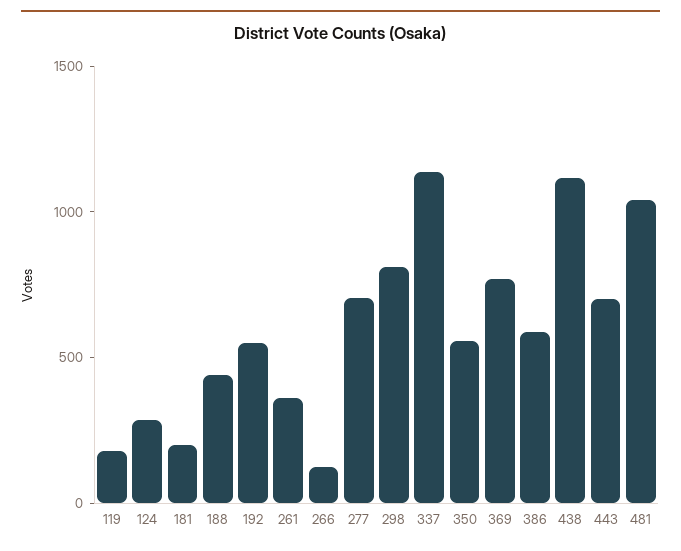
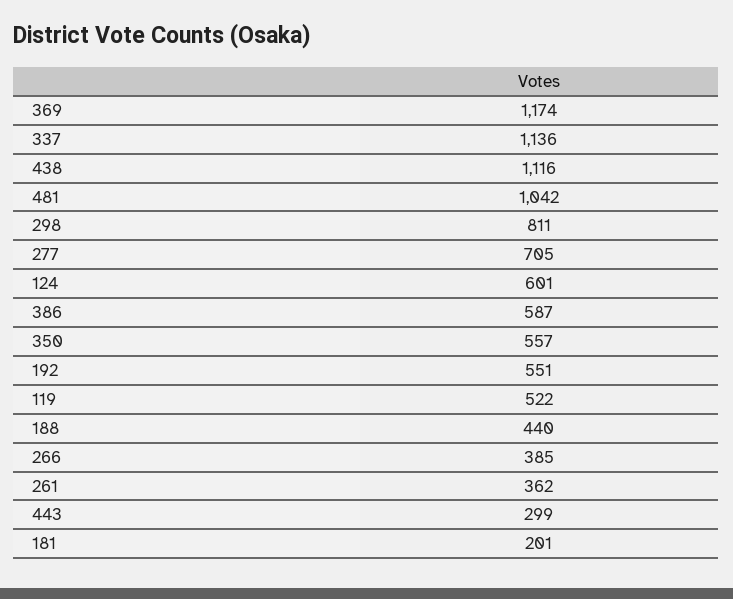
119: 200 -> 522
124: 300 -> 601
266: 100 -> 385
369: 800 -> 1174
443: 700 -> 299

